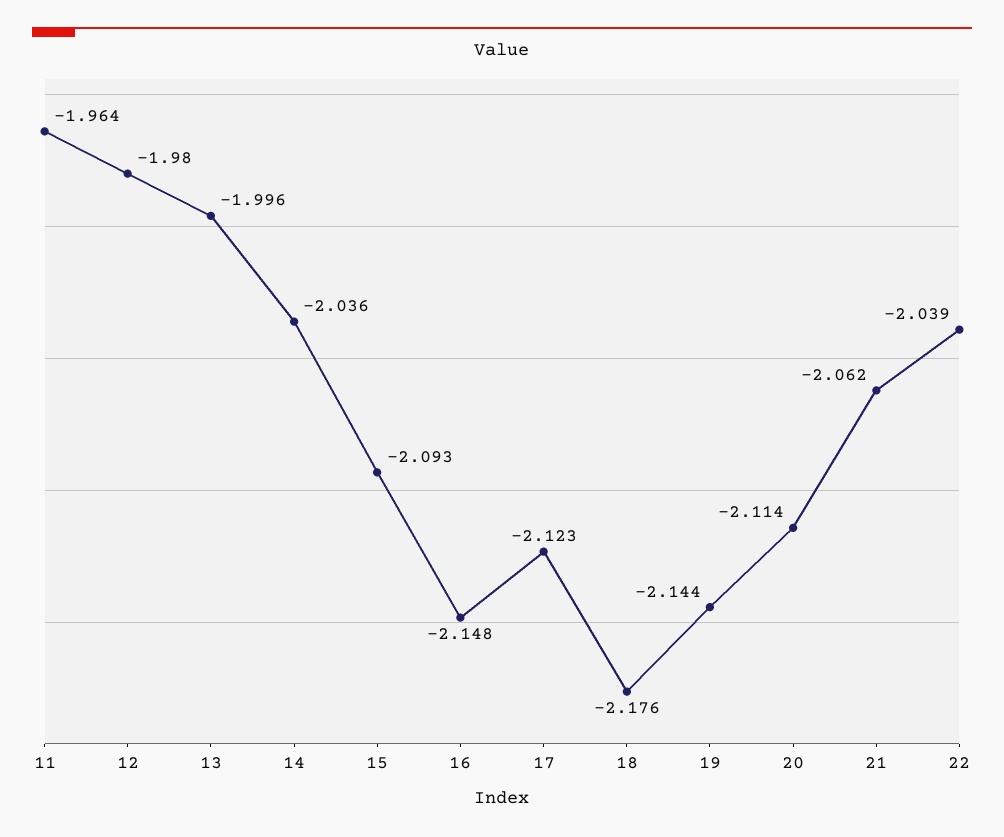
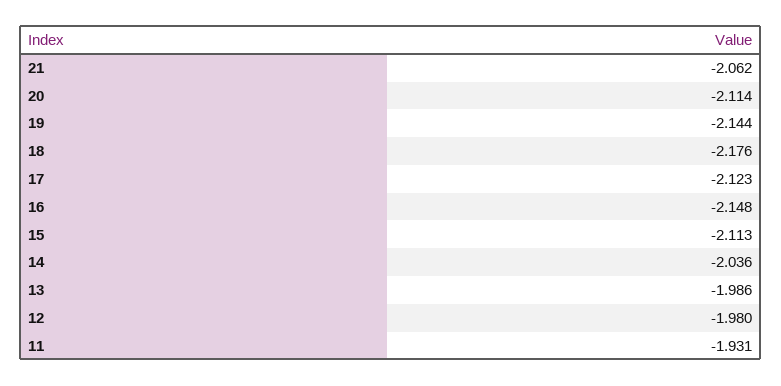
11: -1.964 -> -1.931
13: -1.996 -> -1.986
15: -2.093 -> -2.113
22: -2.039 -> none

